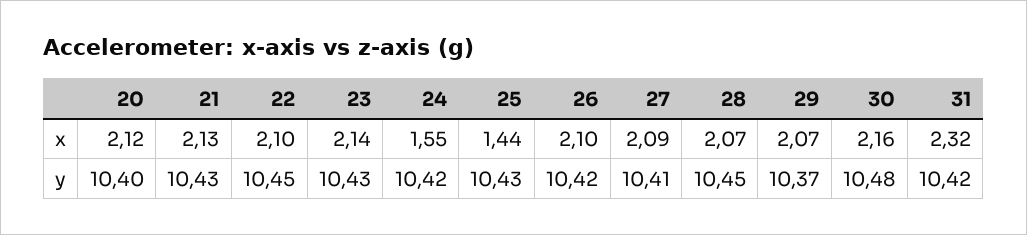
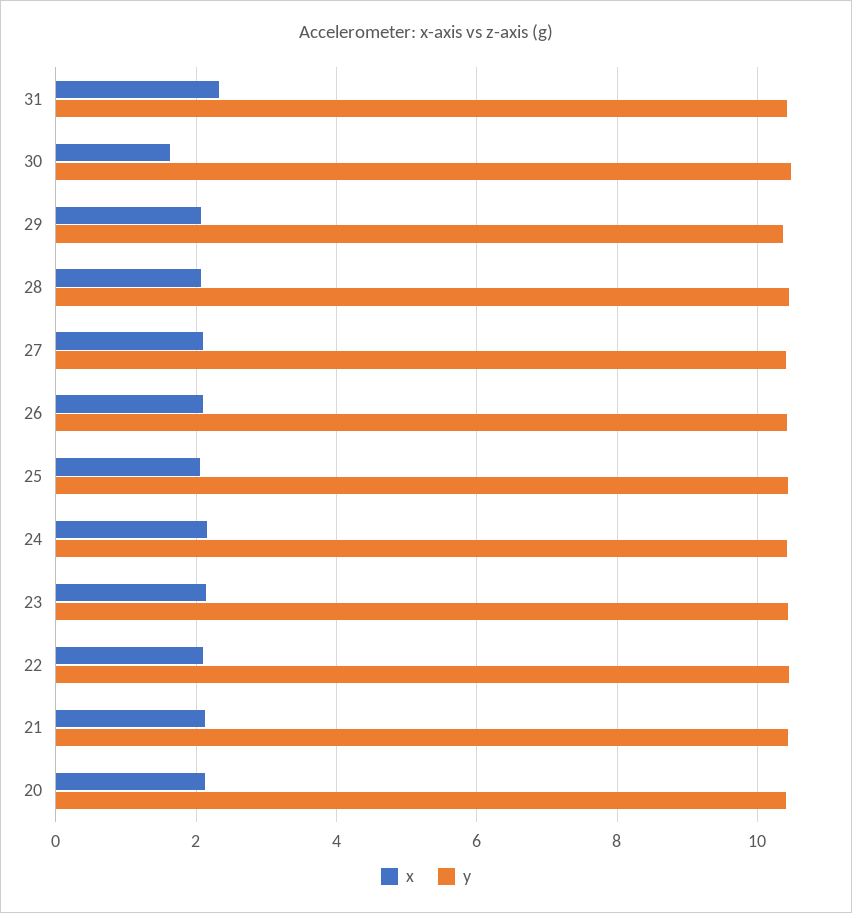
x, 24: 1.55 -> 2.2
x, 25: 1.44 -> 2
x, 30: 2.16 -> 1.6

